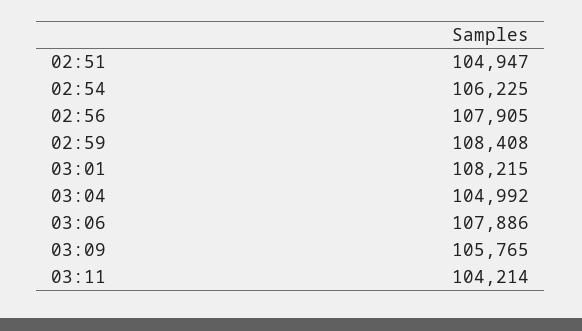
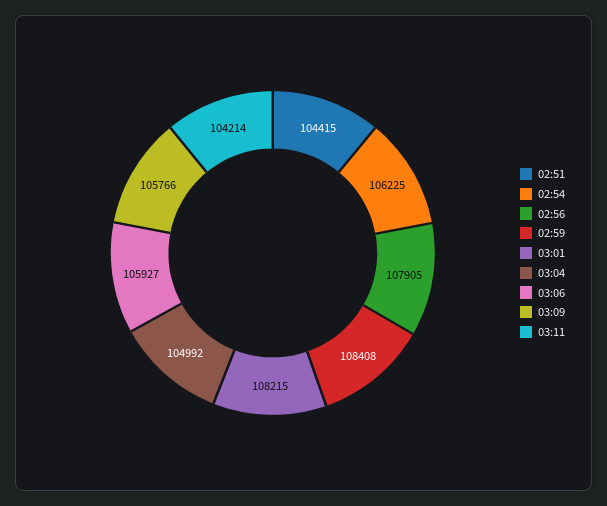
02:51: 104947 -> 104415
03:06: 107886 -> 105927
03:09: 105765 -> 105766

